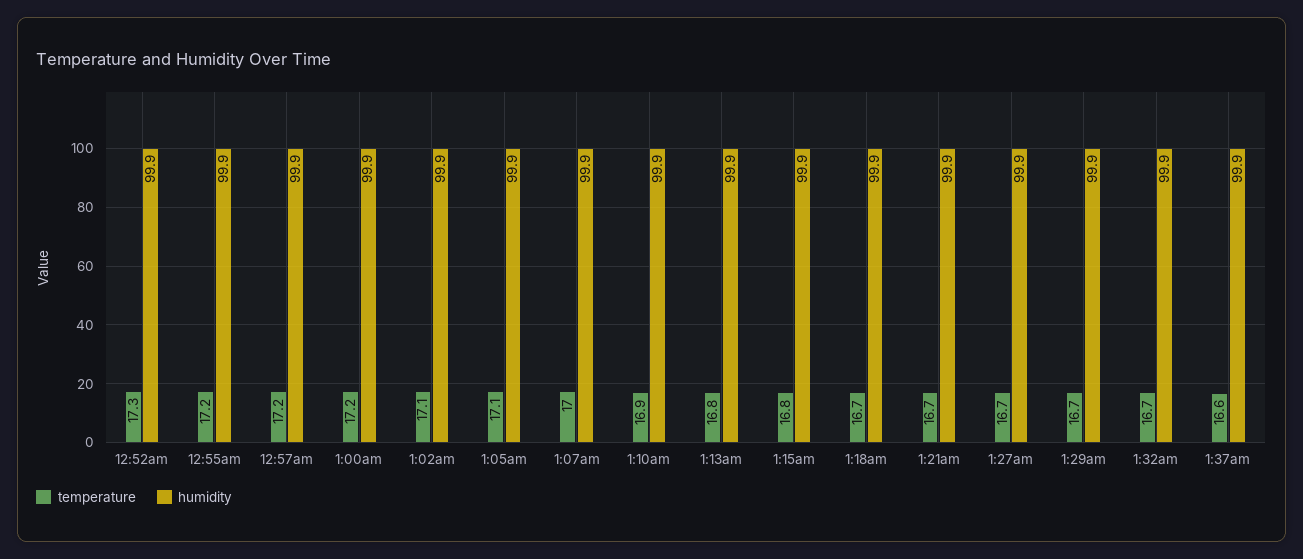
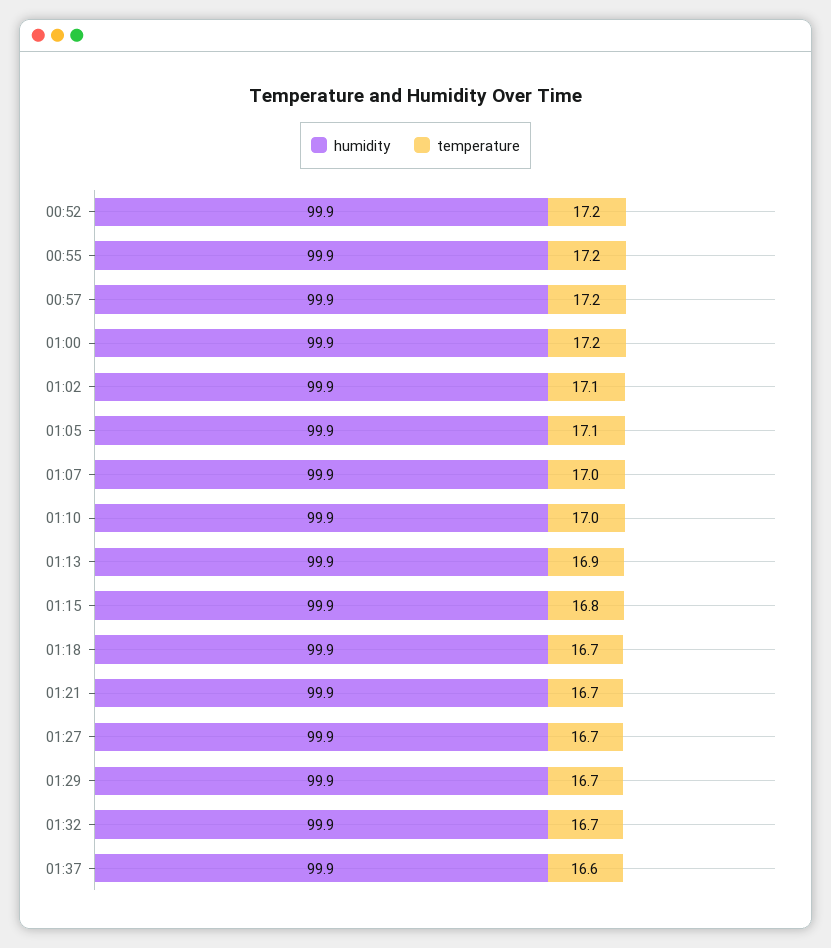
temperature, 12:52am: 17.3 -> 17.2
temperature, 1:10am: 16.9 -> 17
temperature, 1:13am: 16.8 -> 16.9

